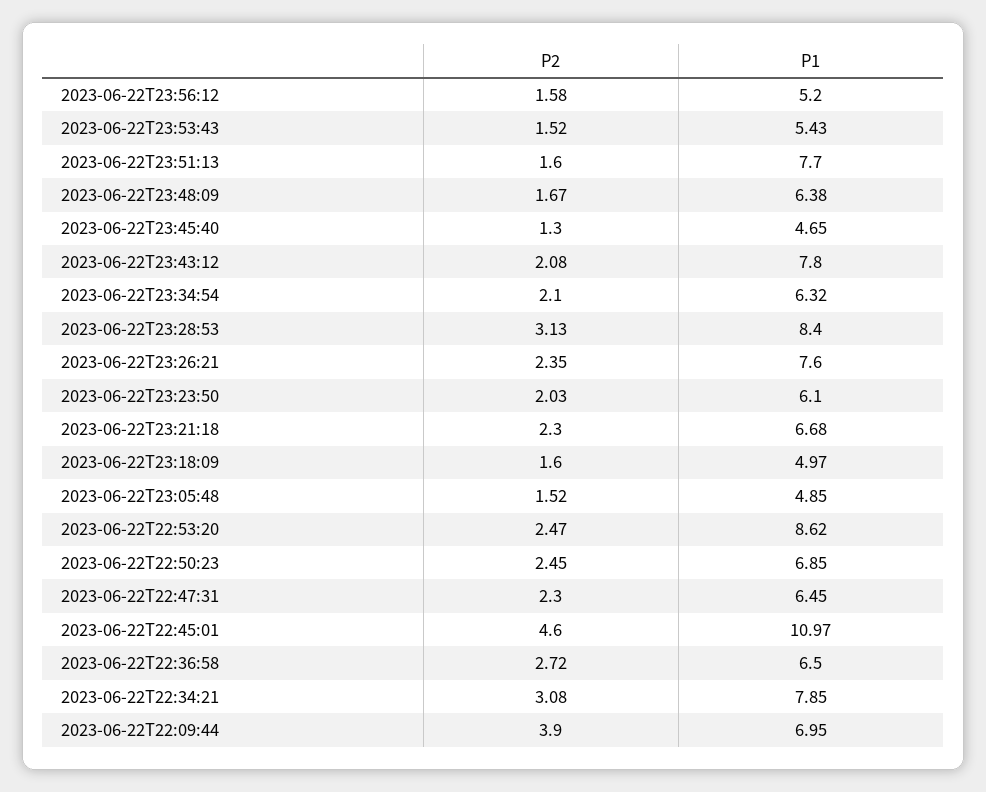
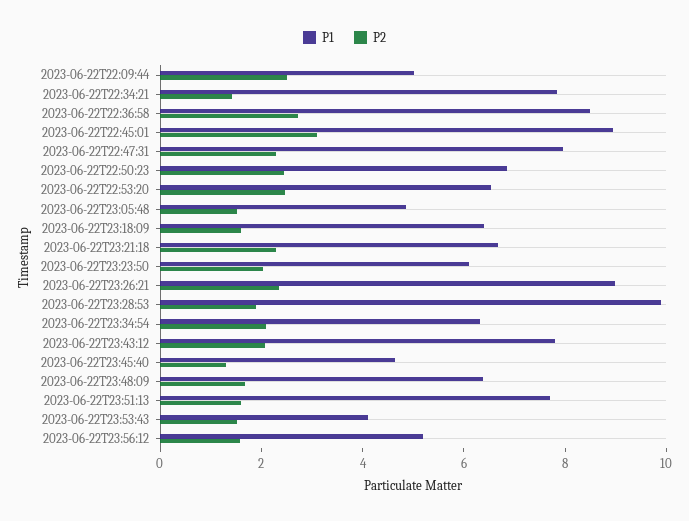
P1, 2023-06-22T23:53:43: 5.43 -> 4
P2, 2023-06-22T23:28:53: 3.13 -> 2
P1, 2023-06-22T23:28:53: 8.4 -> 10
P1, 2023-06-22T23:26:21: 7.6 -> 9
P1, 2023-06-22T23:18:09: 4.97 -> 6.5
P1, 2023-06-22T22:53:20: 8.62 -> 6.5
P1, 2023-06-22T22:47:31: 6.45 -> 8
P2, 2023-06-22T22:45:01: 4.6 -> 3
P1, 2023-06-22T22:45:01: 10.97 -> 9
P1, 2023-06-22T22:36:58: 6.5 -> 8.5
P2, 2023-06-22T22:34:21: 3.08 -> 1.5
P2, 2023-06-22T22:09:44: 3.9 -> 2.5
P1, 2023-06-22T22:09:44: 6.95 -> 5

